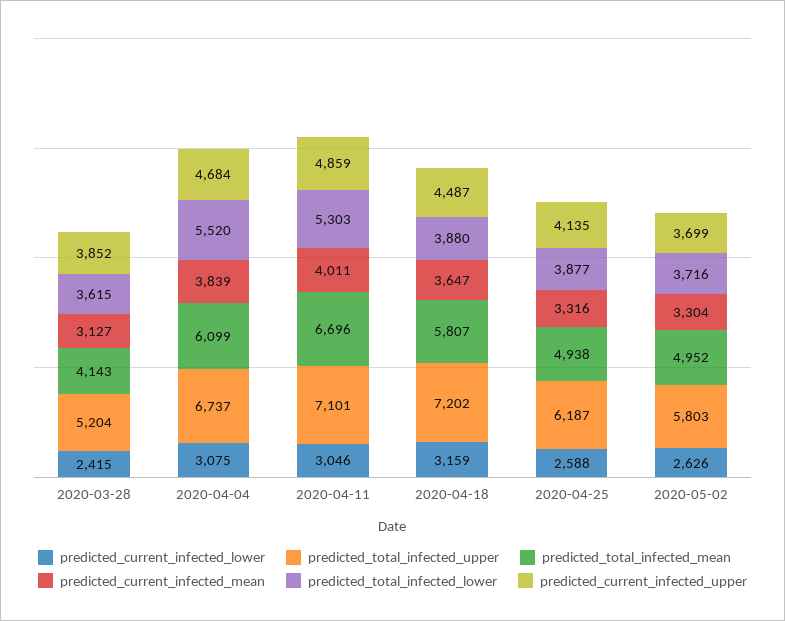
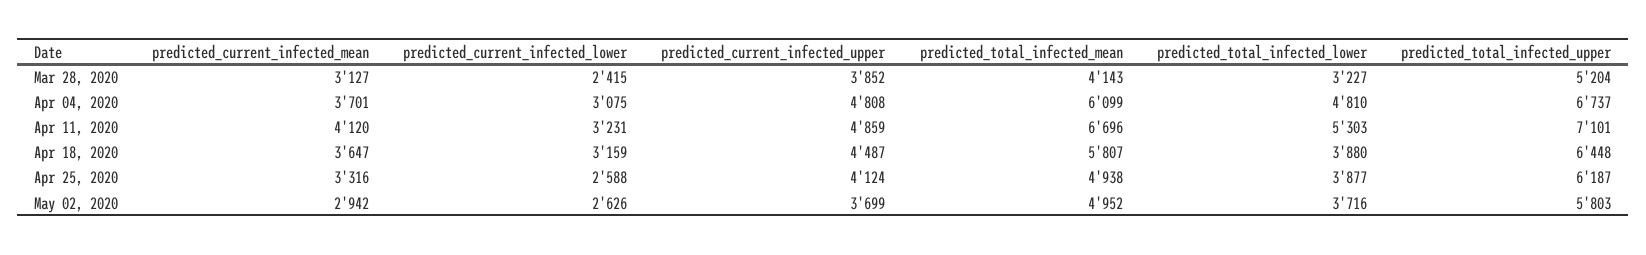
predicted_total_infected_lower, 2020-03-28: 3615 -> 3227
predicted_current_infected_mean, 2020-04-04: 3839 -> 3701
predicted_total_infected_lower, 2020-04-04: 5520 -> 4810
predicted_current_infected_upper, 2020-04-04: 4684 -> 4808
predicted_current_infected_lower, 2020-04-11: 3046 -> 3231
predicted_current_infected_mean, 2020-04-11: 4011 -> 4120
predicted_total_infected_upper, 2020-04-18: 7202 -> 6448
predicted_current_infected_upper, 2020-04-25: 4135 -> 4124
predicted_current_infected_mean, 2020-05-02: 3304 -> 2942

